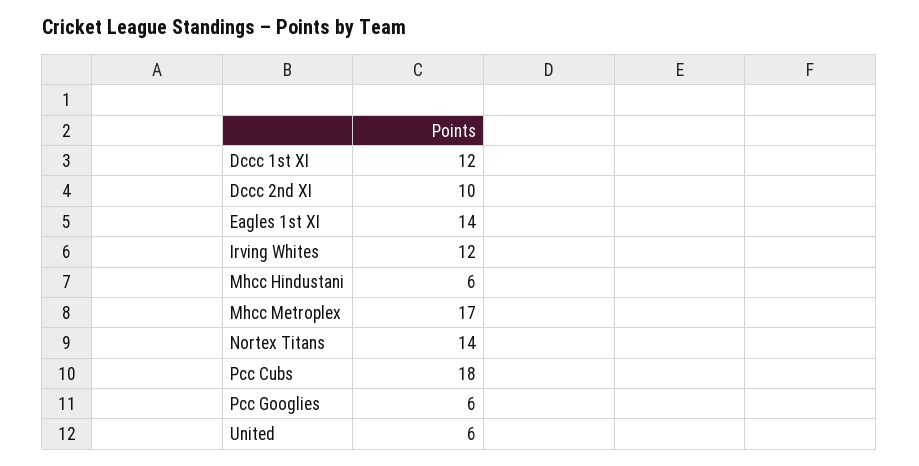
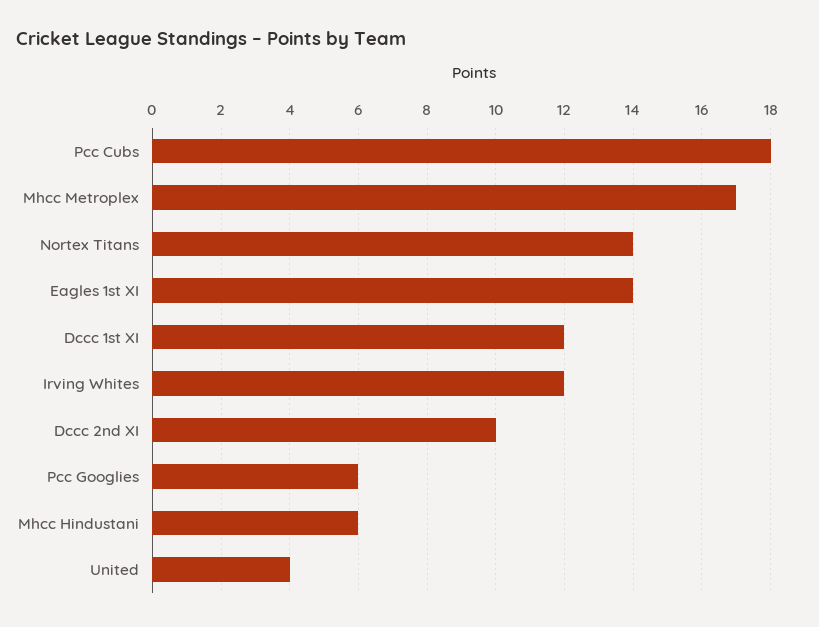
United: 6 -> 4

